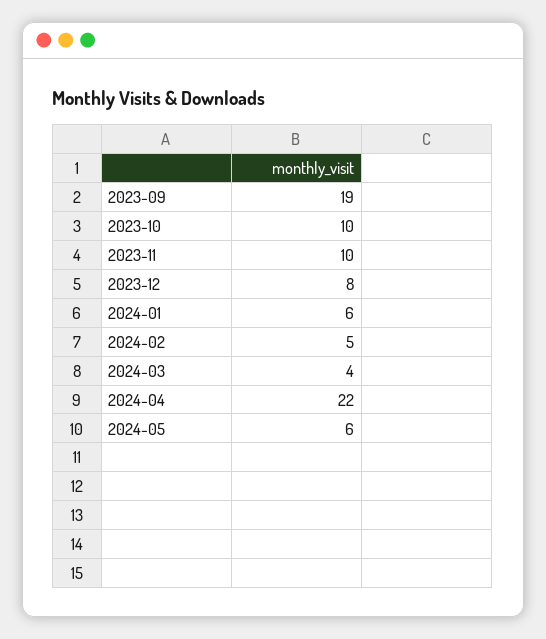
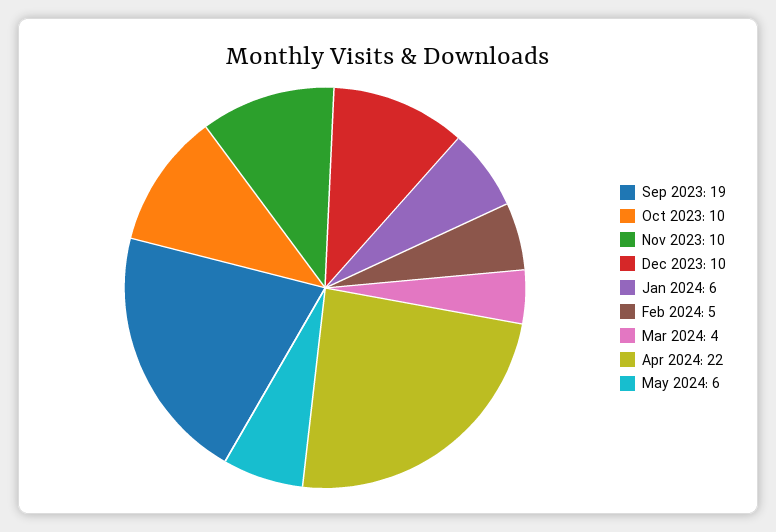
2023-12: 8 -> 10

